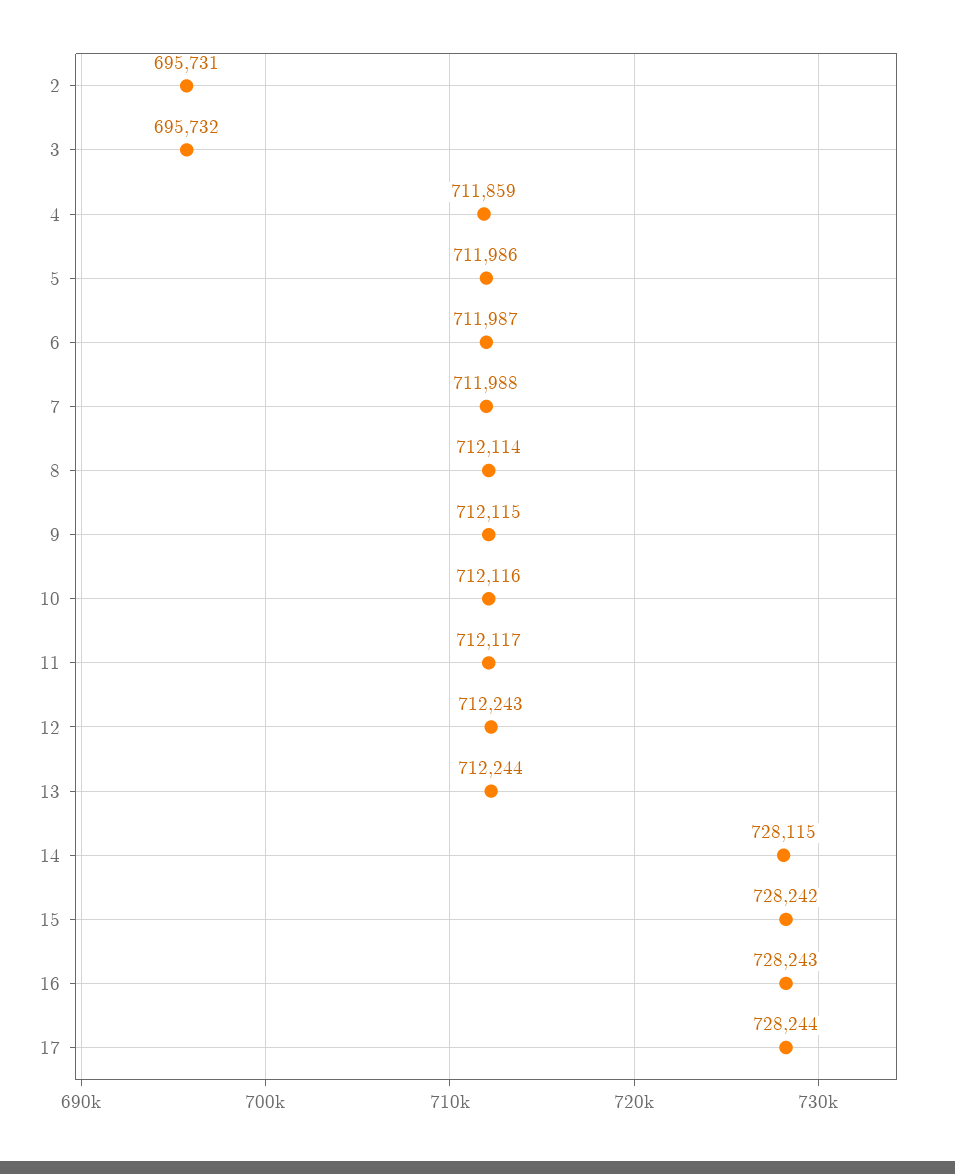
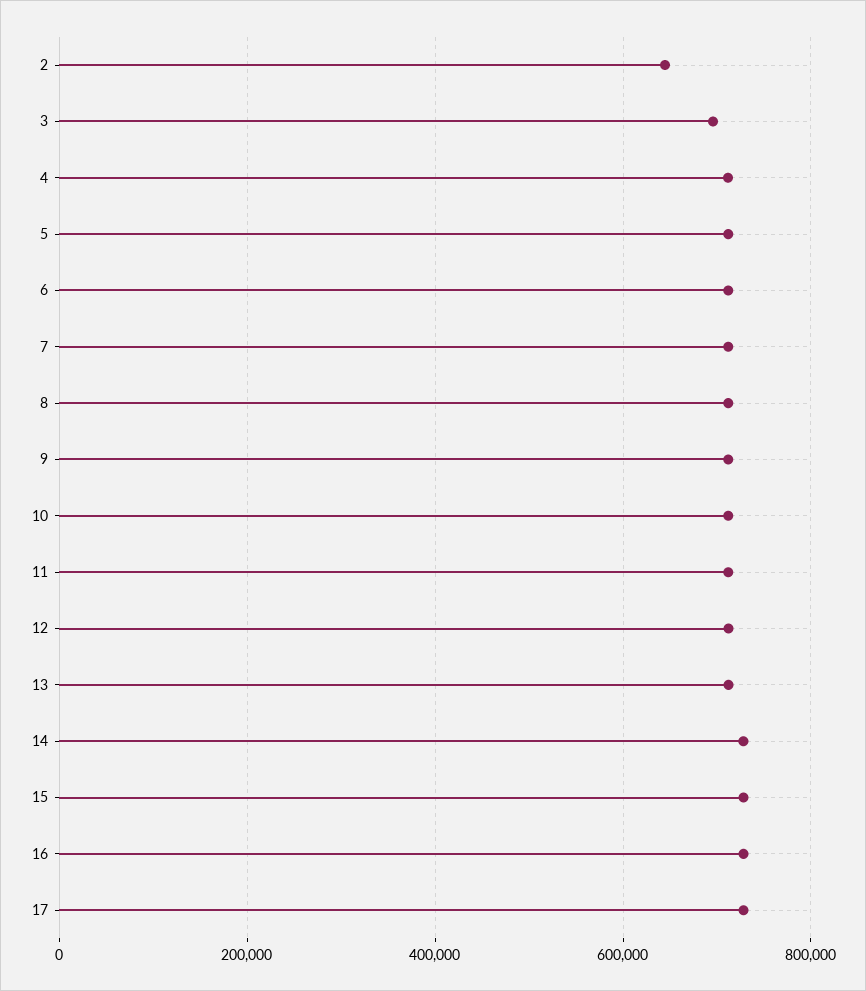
2: 695731 -> 640000

